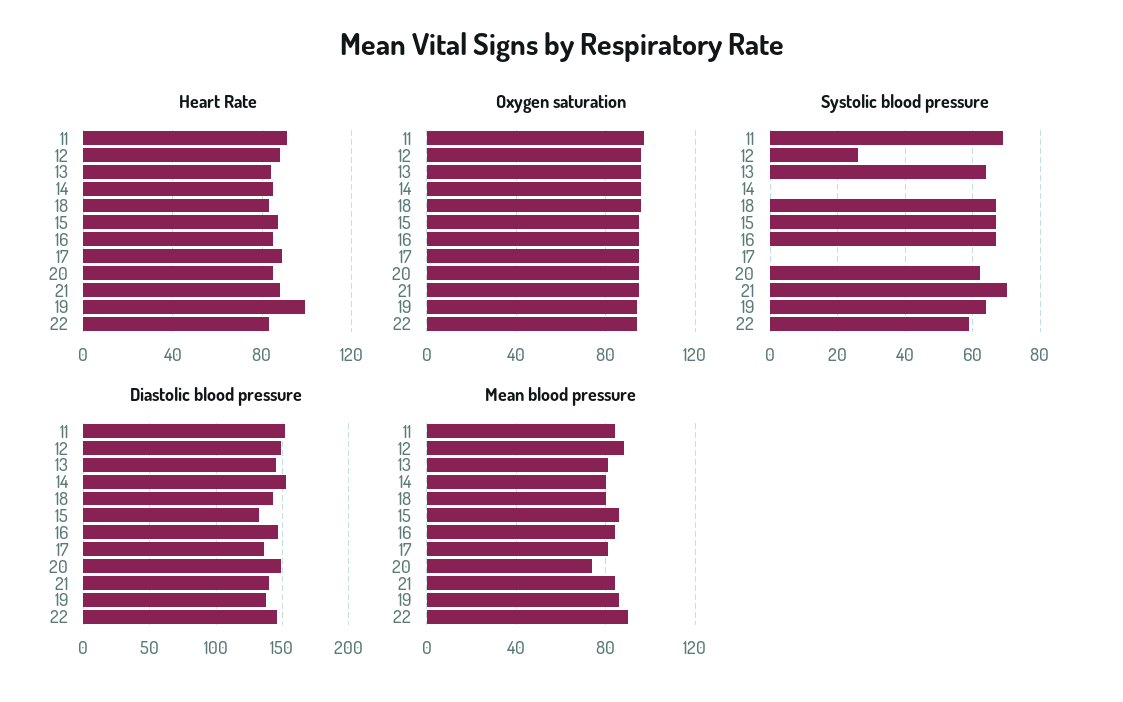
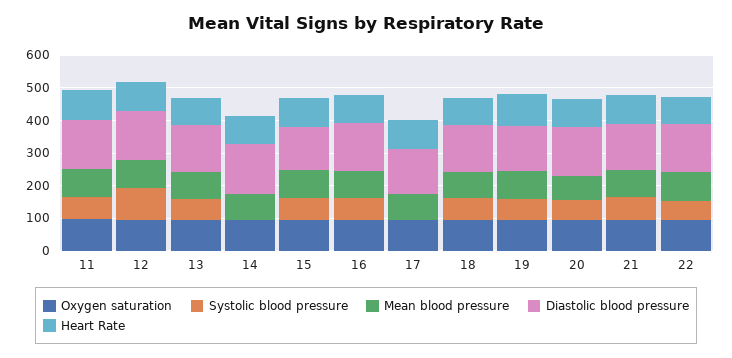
Systolic blood pressure, 12: 25 -> 100

